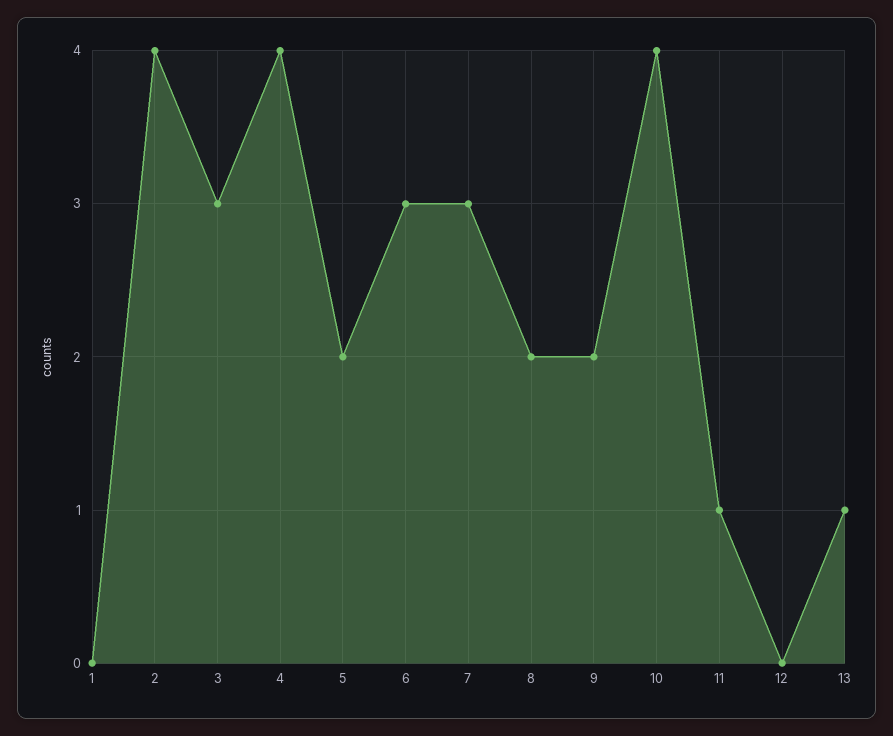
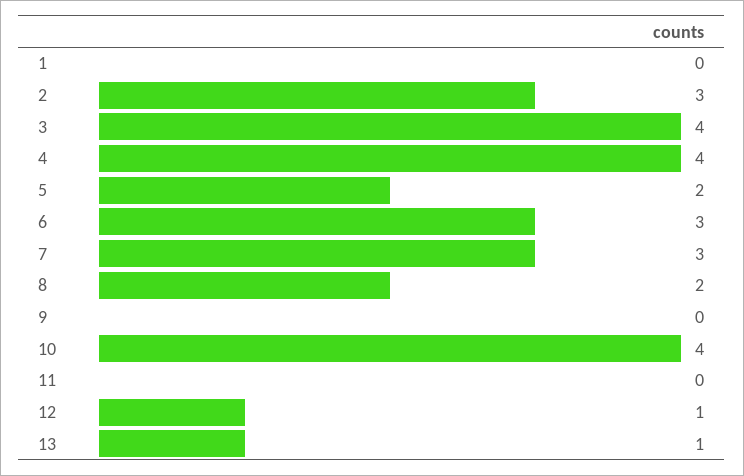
2: 4 -> 3
3: 3 -> 4
9: 2 -> 0
11: 1 -> 0
12: 0 -> 1

